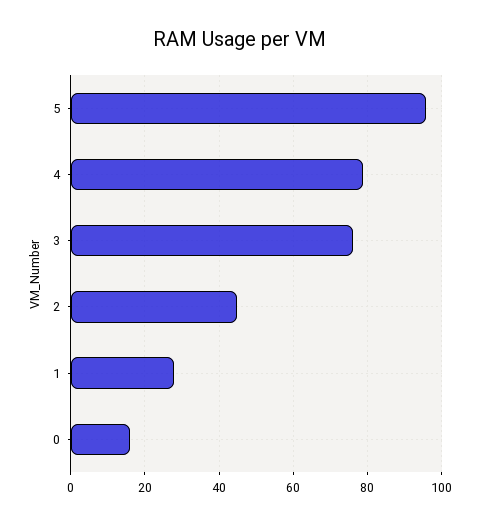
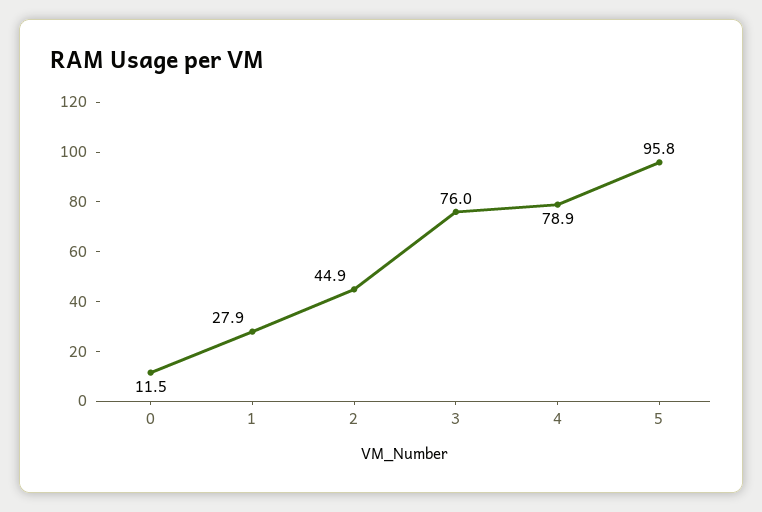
0: 16 -> 11.5

